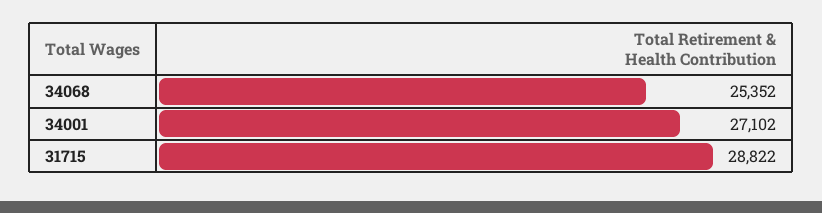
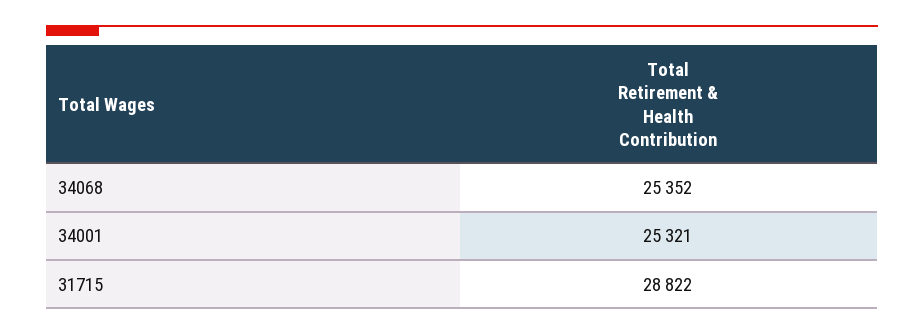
34001: 27102 -> 25321

